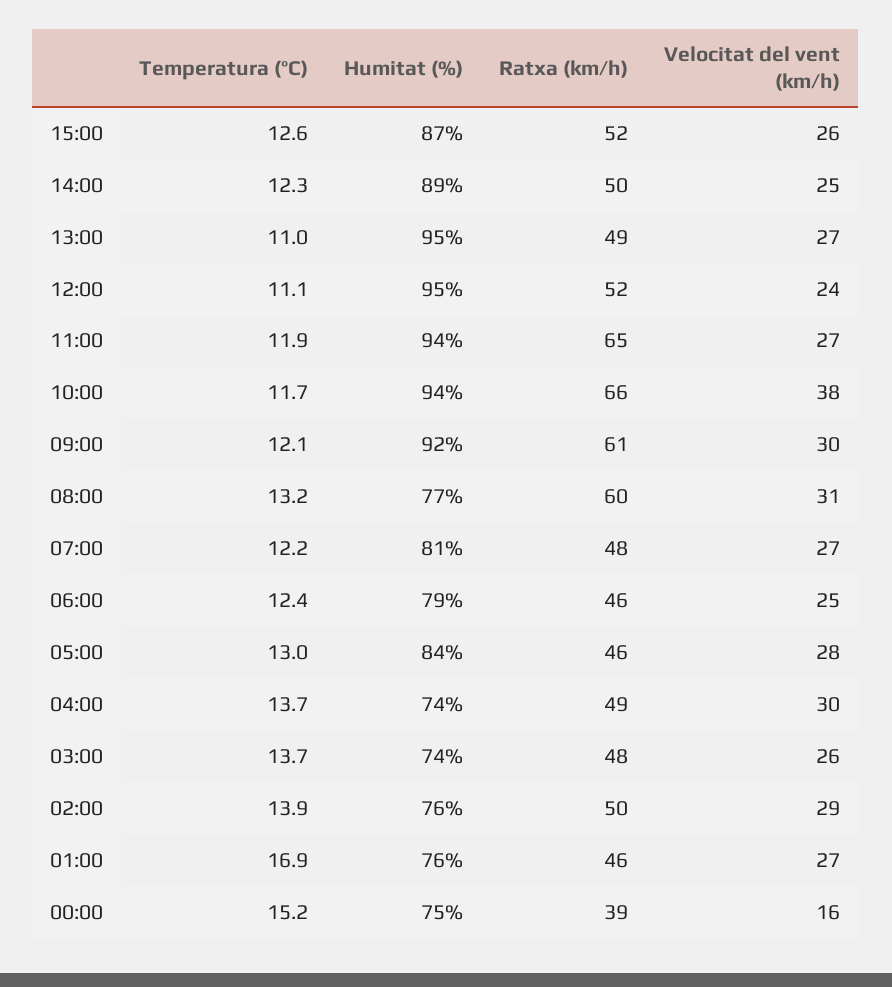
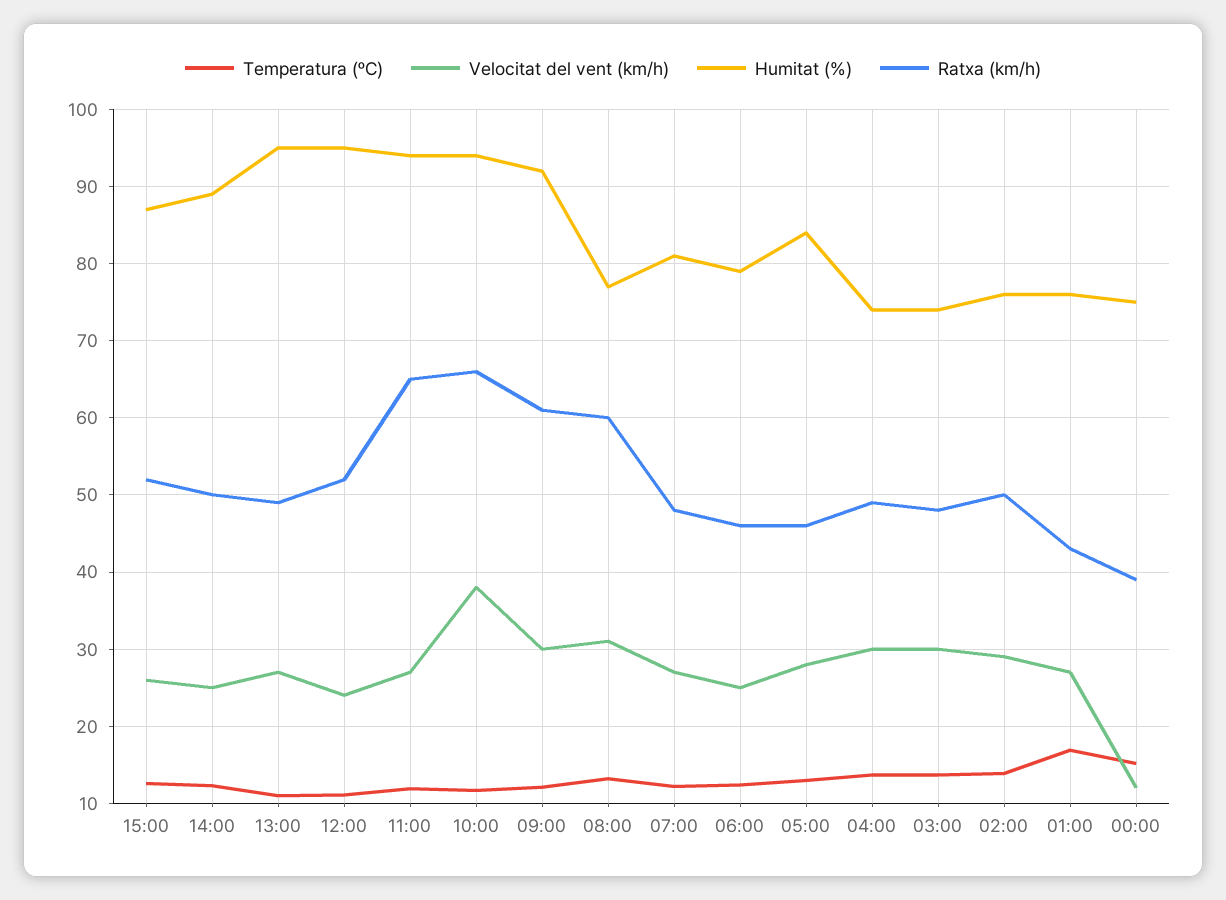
Velocitat del vent (km/h), 03:00: 26 -> 30
Ratxa (km/h), 01:00: 46 -> 43
Velocitat del vent (km/h), 00:00: 16 -> 12

